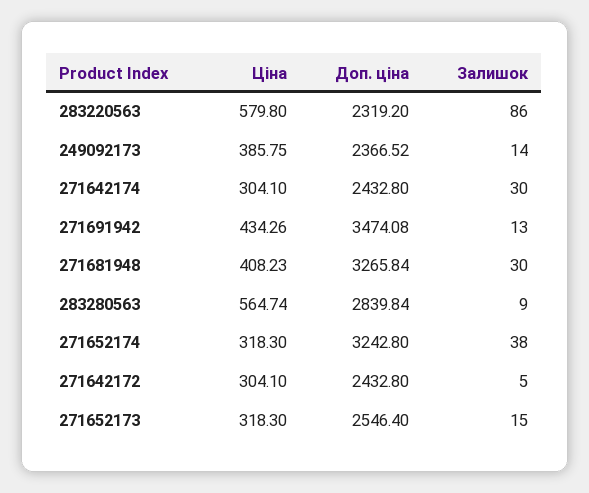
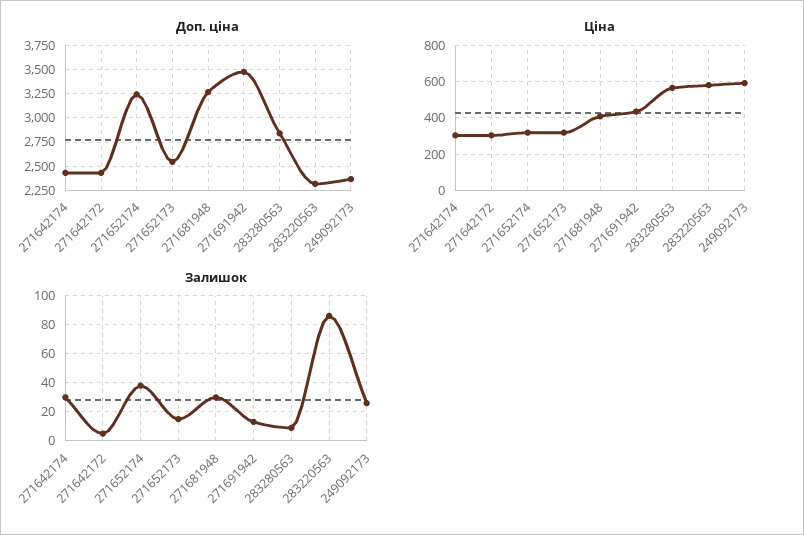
Ціна, 249092173: 385.75 -> 600
Залишок, 249092173: 14 -> 25

